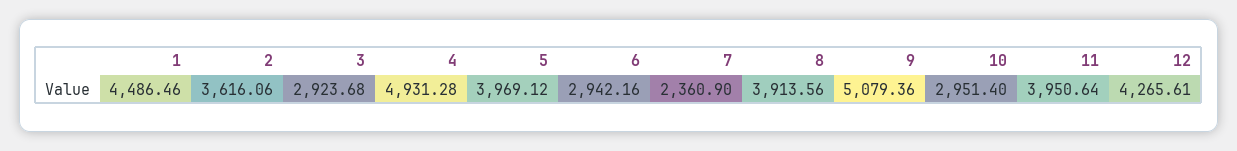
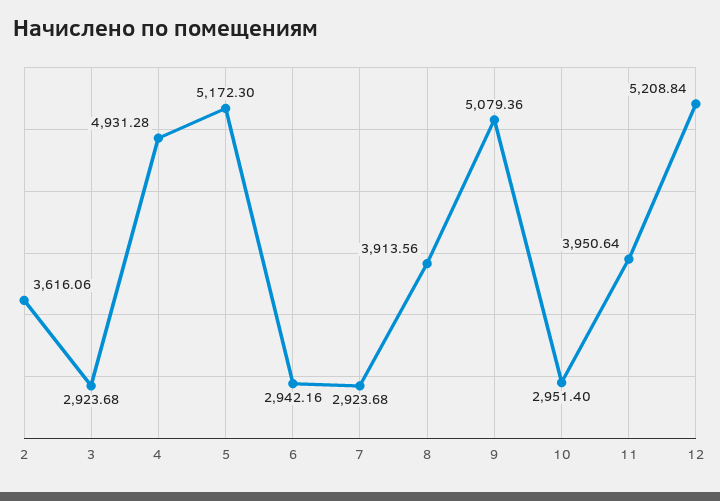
1: 4486.46 -> none
5: 3969.12 -> 5172.3
7: 2360.9 -> 2923.68
12: 4265.61 -> 5208.84

